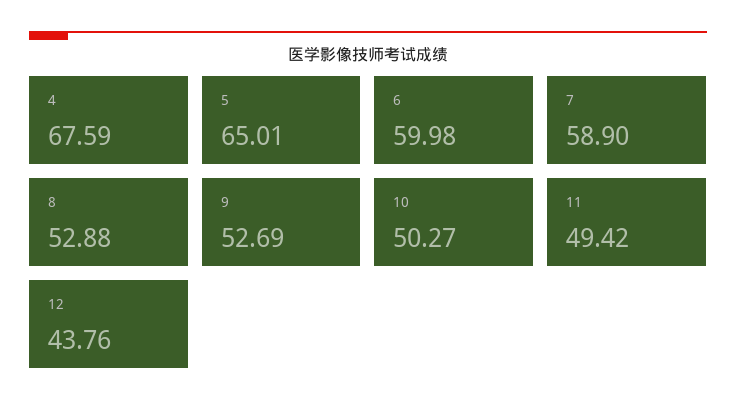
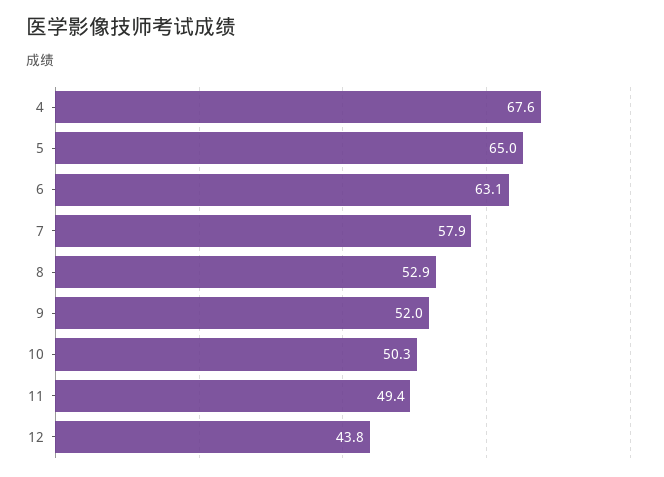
6: 59.98 -> 63.1
7: 58.9 -> 57.9
9: 52.69 -> 52

